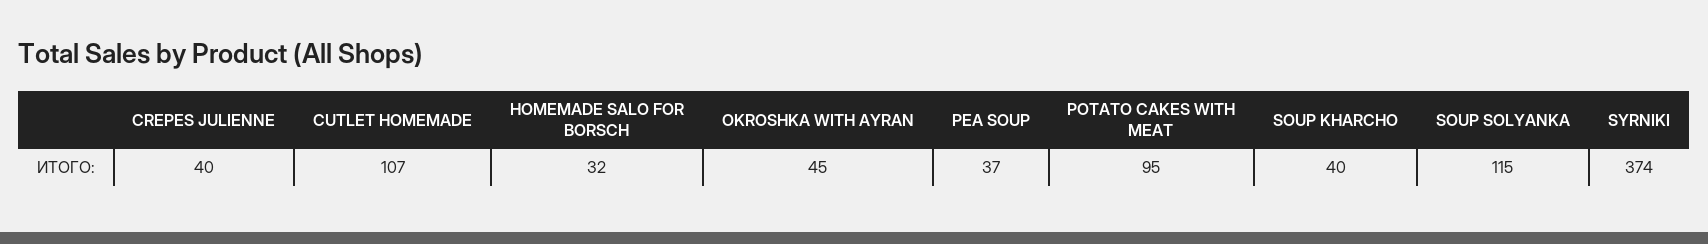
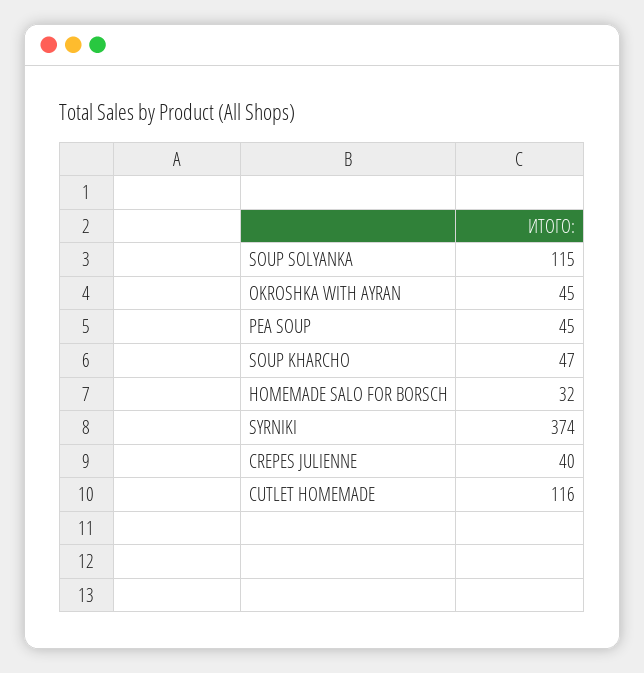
CUTLET HOMEMADE: 107 -> 116
PEA SOUP: 37 -> 45
POTATO CAKES WITH MEAT: 95 -> none
SOUP KHARCHO: 40 -> 47

